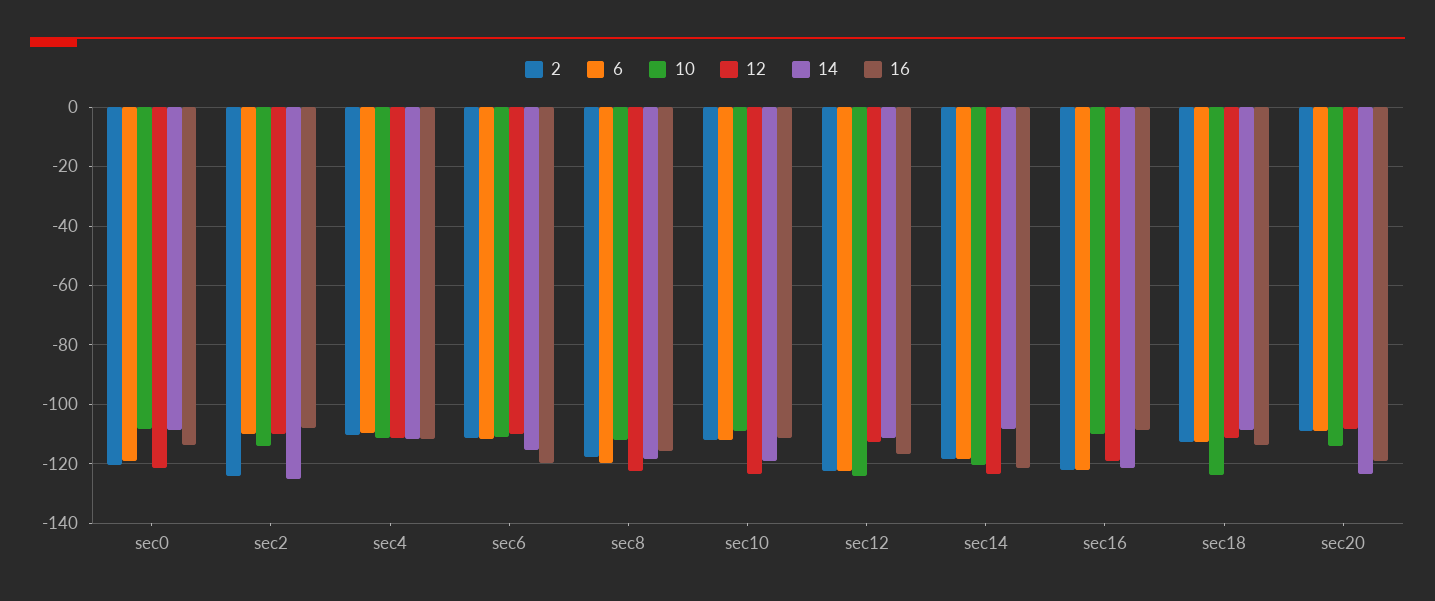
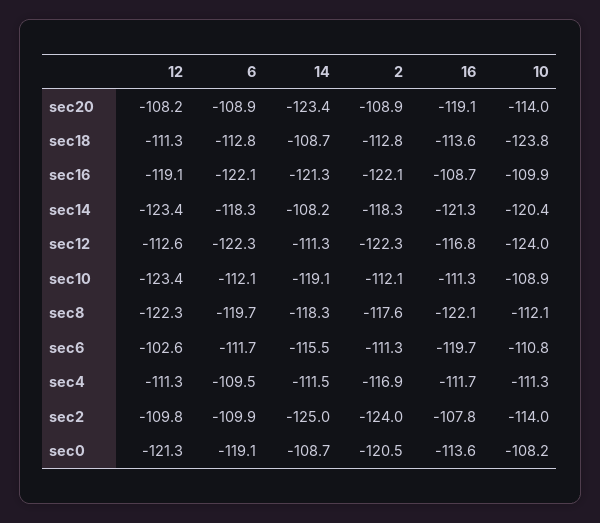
2, sec4: -110 -> -116.9
12, sec6: -110 -> -102.6
16, sec8: -115 -> -122.1

